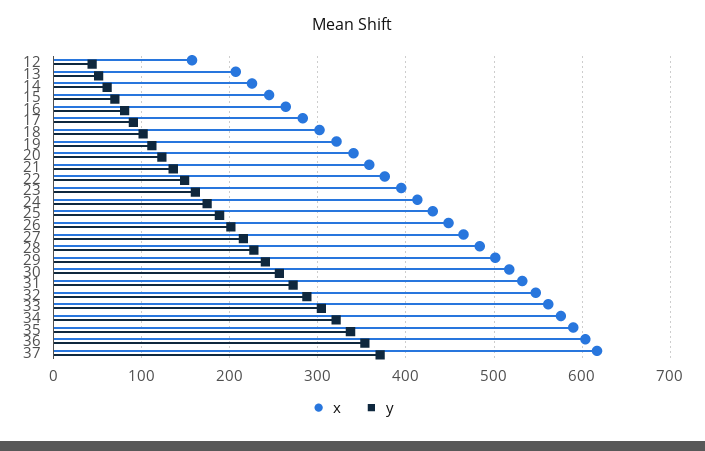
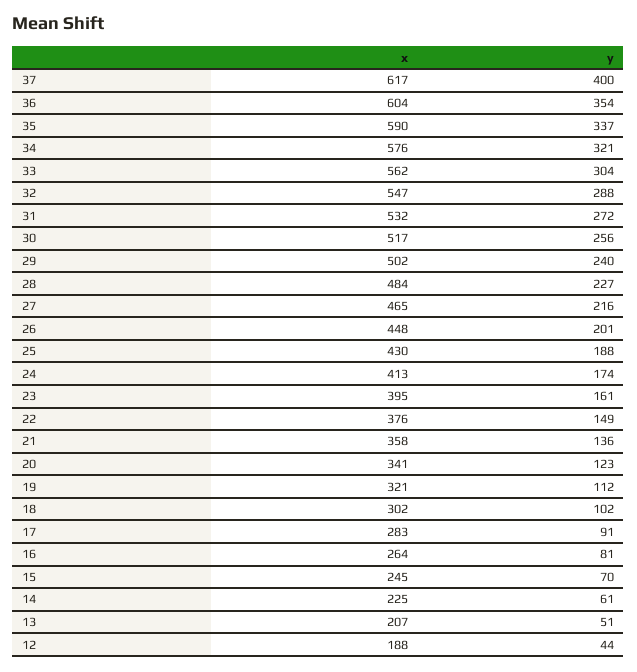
x, 12: 160 -> 188
y, 37: 370 -> 400

